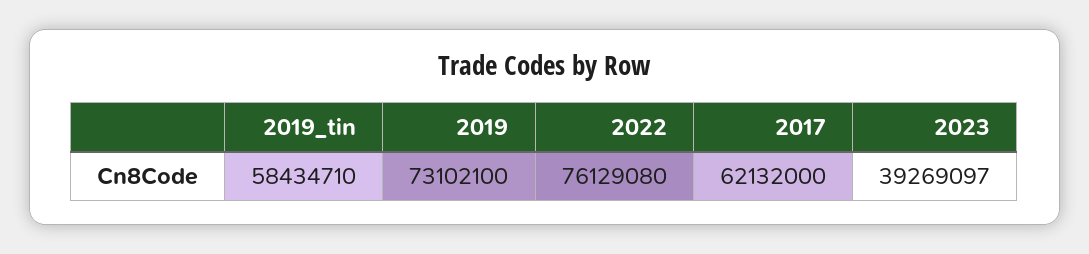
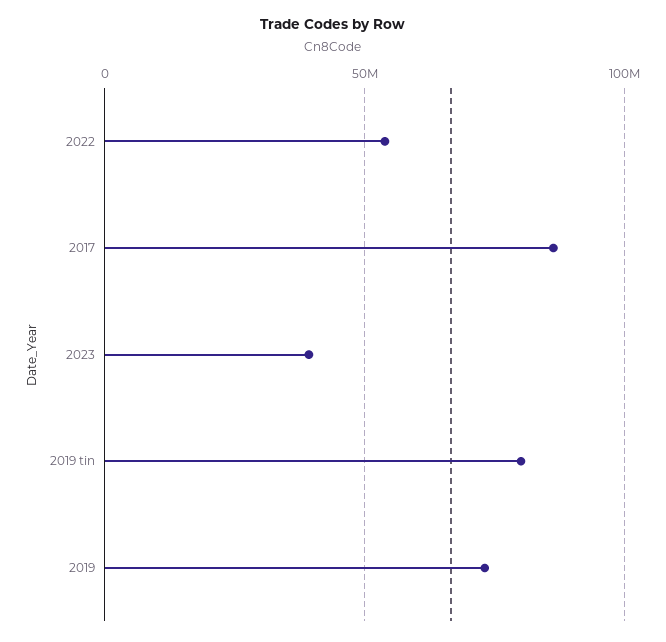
2019_tin: 58434710 -> 80000000
2022: 76129080 -> 55000000
2017: 62132000 -> 85000000

